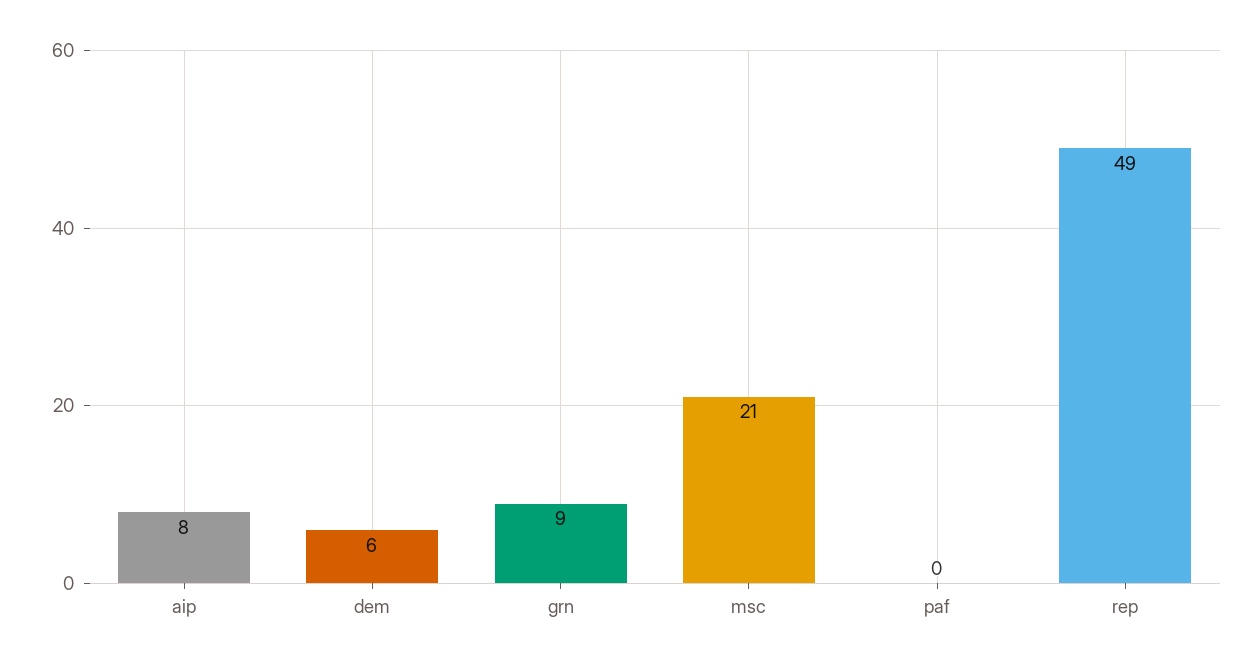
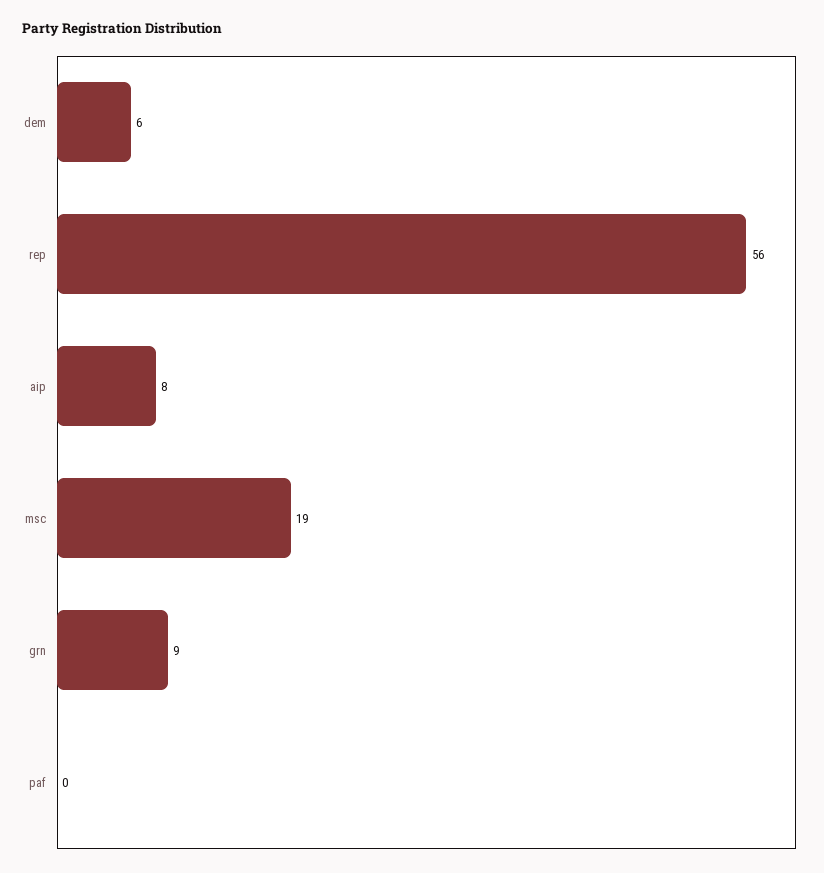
msc: 21 -> 19
rep: 49 -> 56

